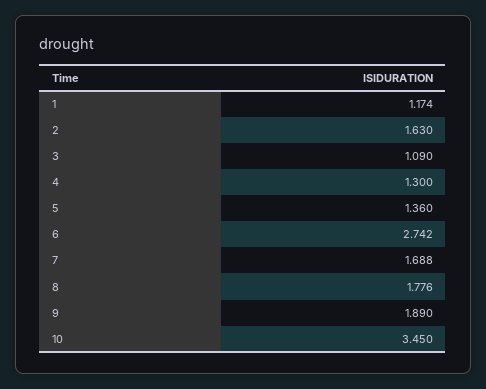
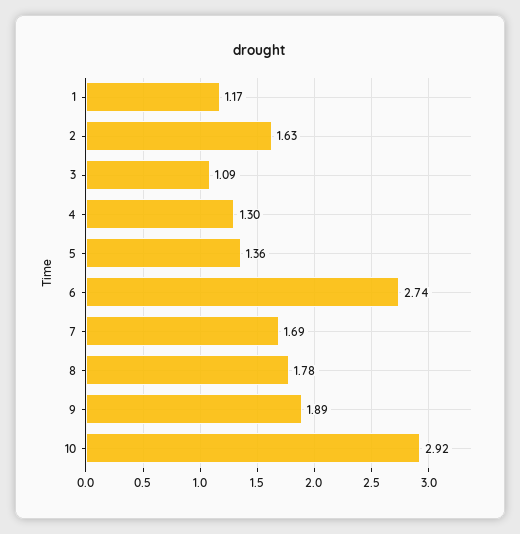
10: 3.45 -> 2.92

